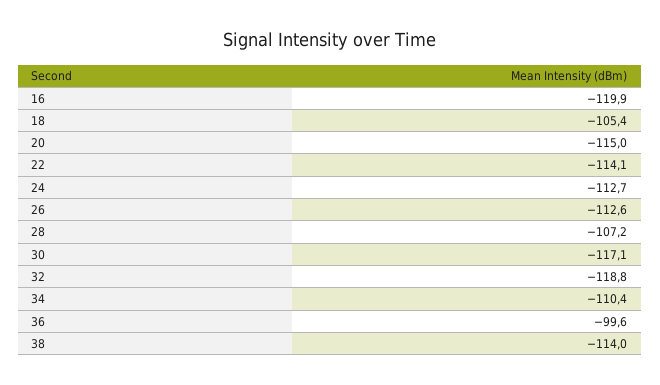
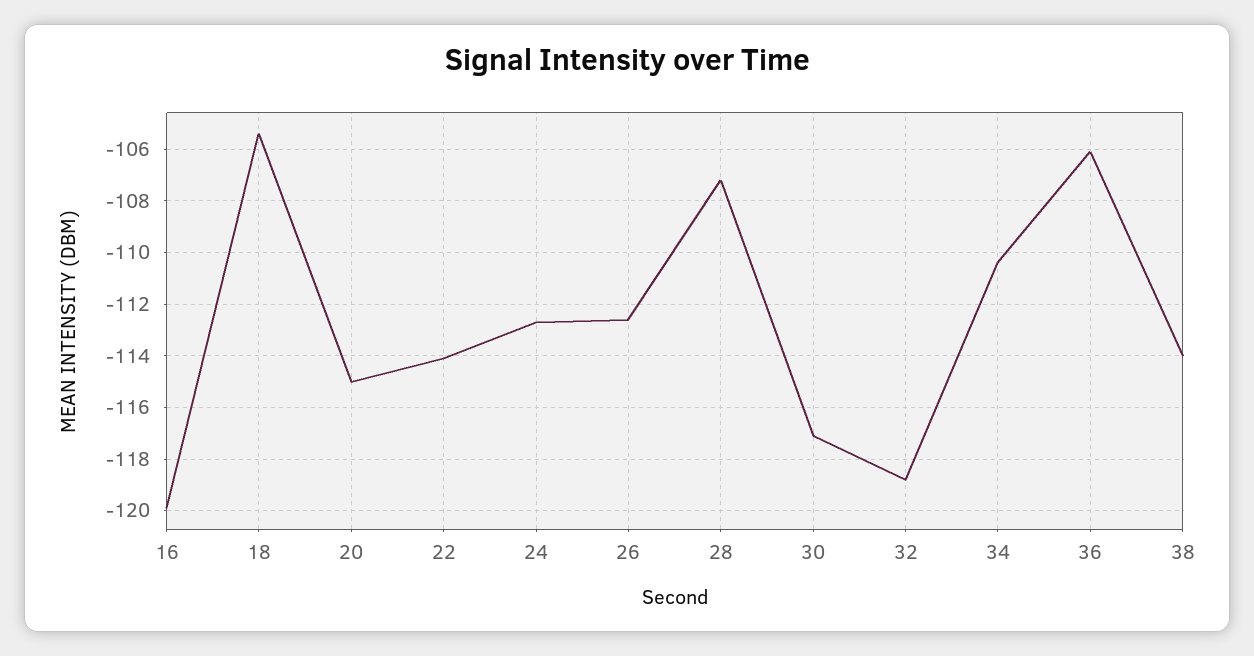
36: -99.6 -> -106

